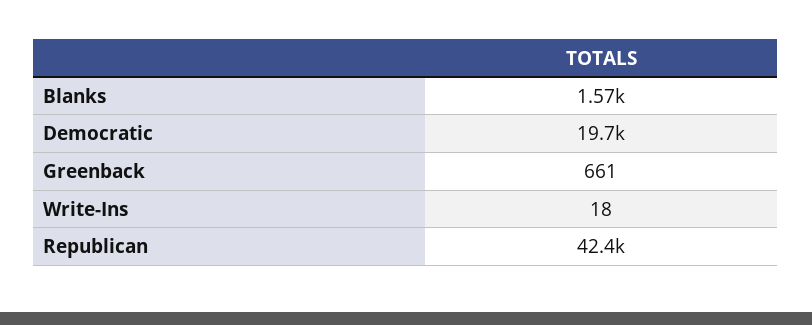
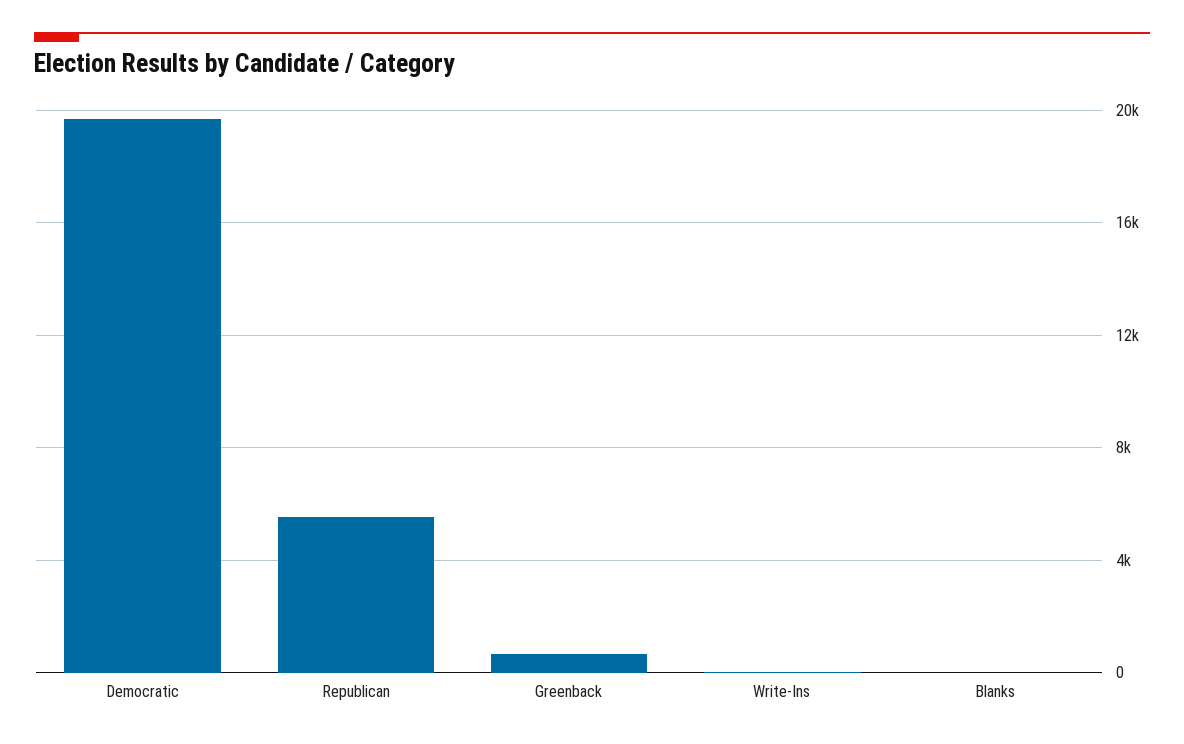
Blanks: 1570 -> 0
Republican: 42400 -> 5500

